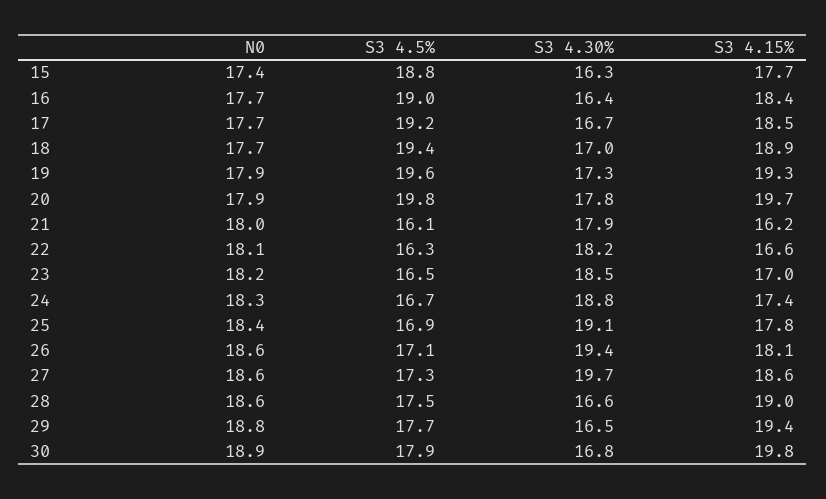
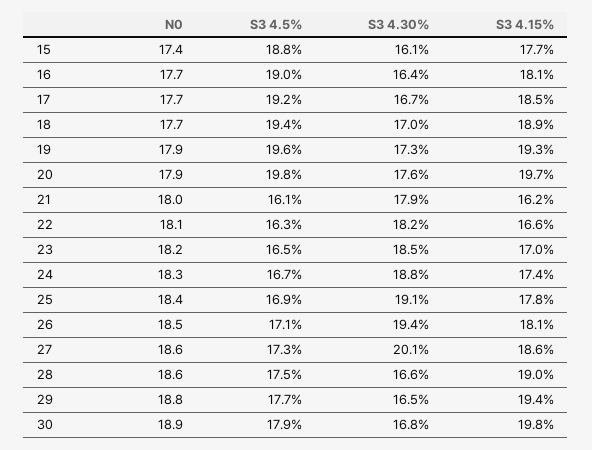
S3 4.30%, 15: 16.3 -> 16.1
S3 4.15%, 16: 18.4 -> 18.1
S3 4.30%, 20: 17.8 -> 17.6
N0, 26: 18.6 -> 18.5
S3 4.30%, 27: 19.7 -> 20.1

